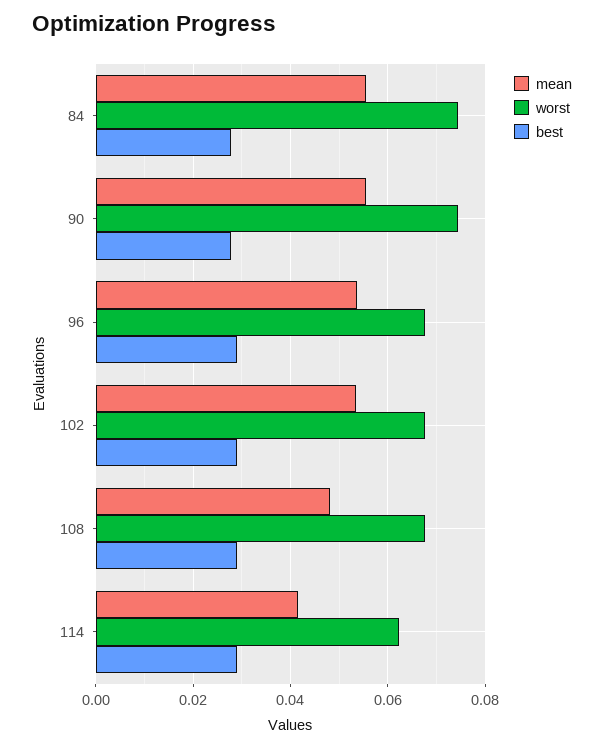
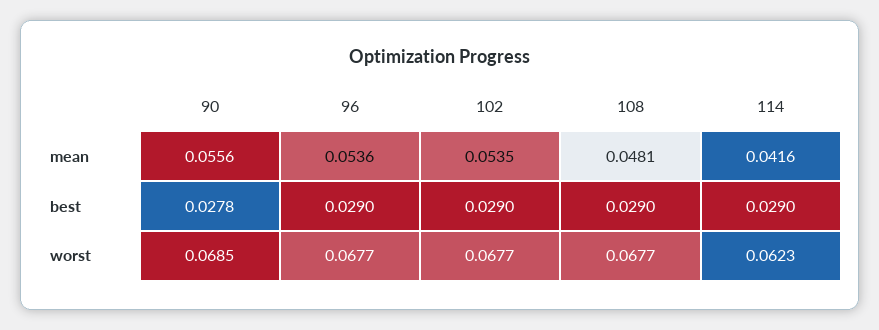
mean, 84: 0.056 -> none
worst, 84: 0.074 -> none
best, 84: 0.028 -> none
worst, 90: 0.074 -> 0.0685

